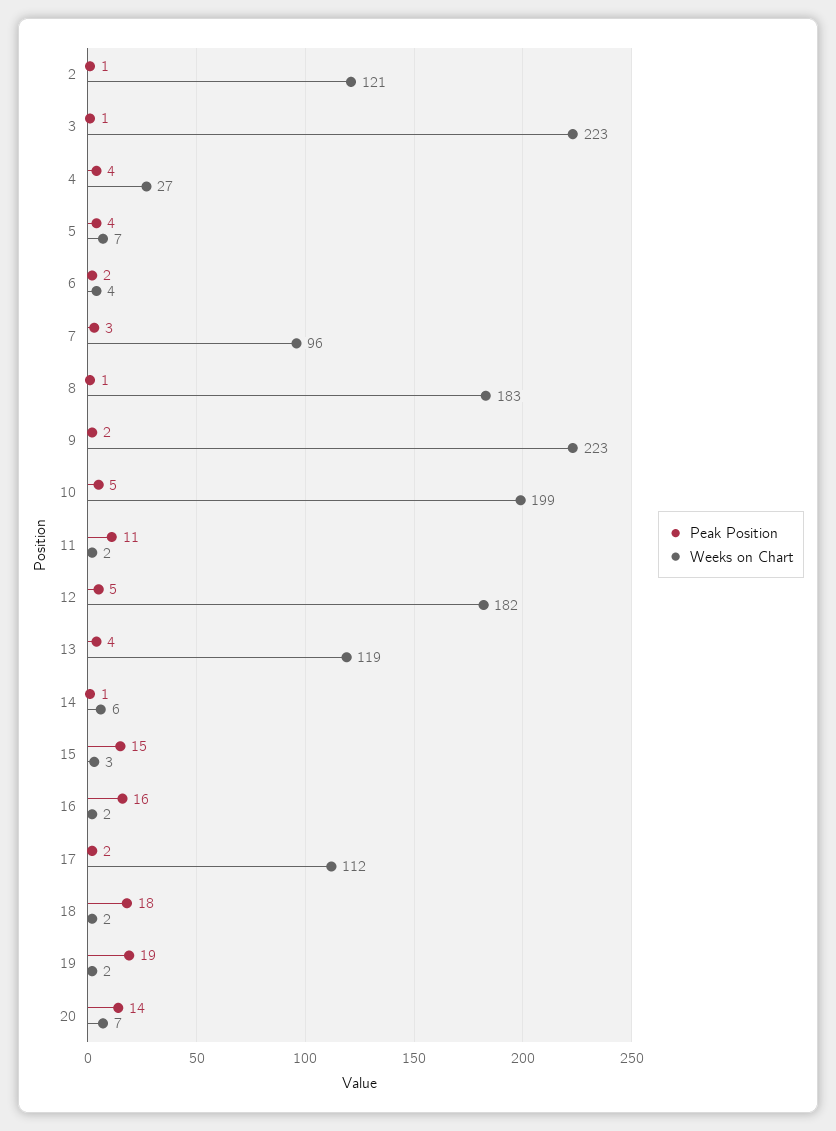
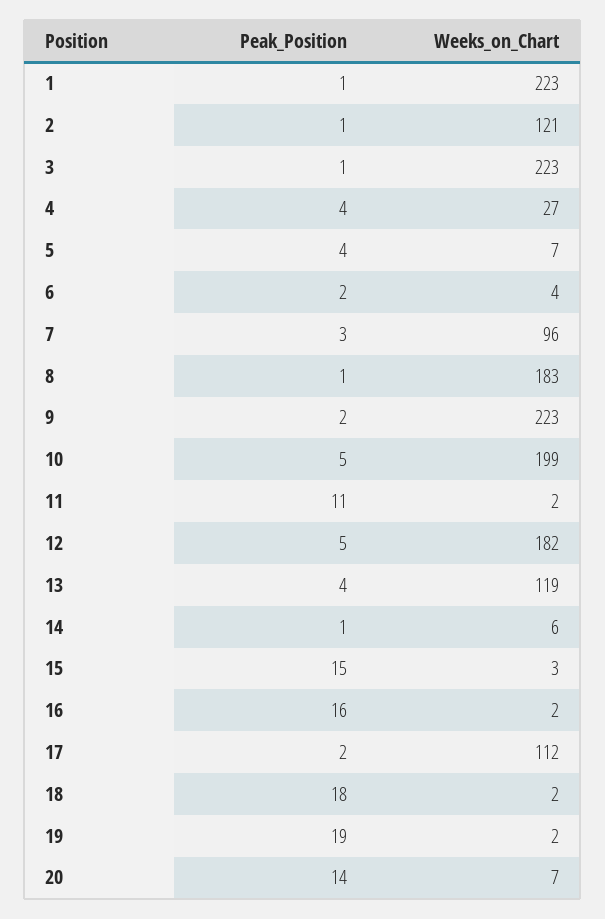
Peak Position, 1: none -> 1
Weeks on Chart, 1: none -> 223

